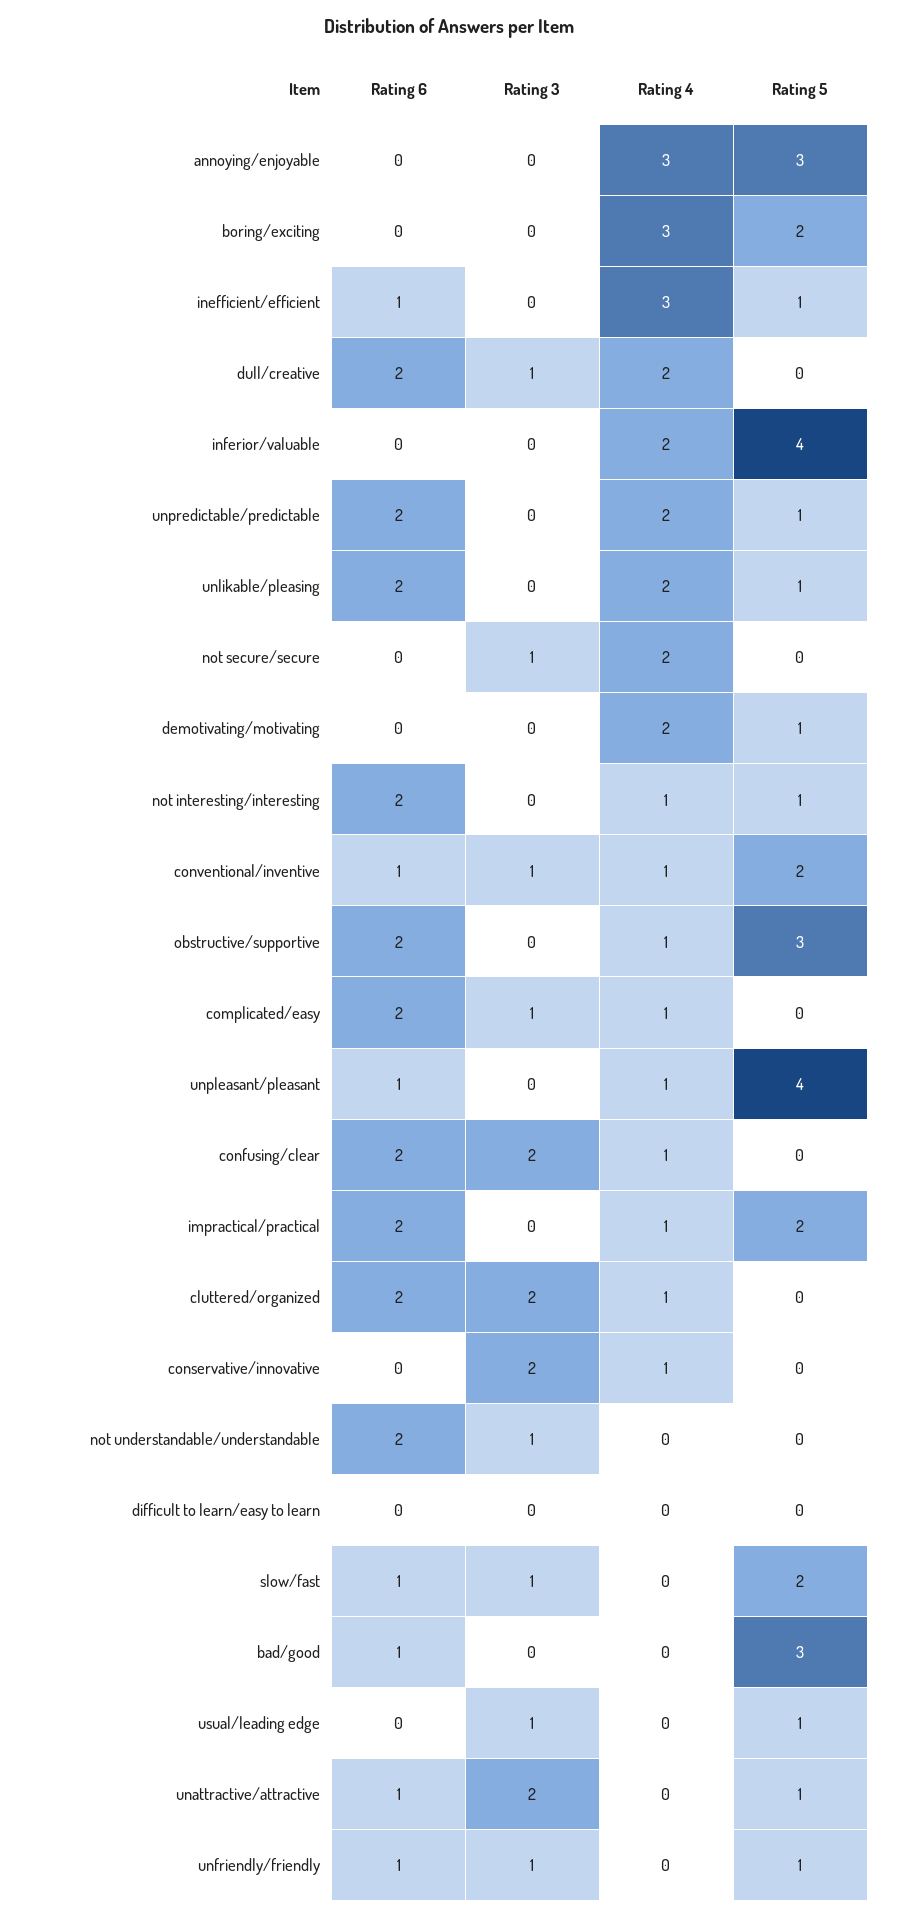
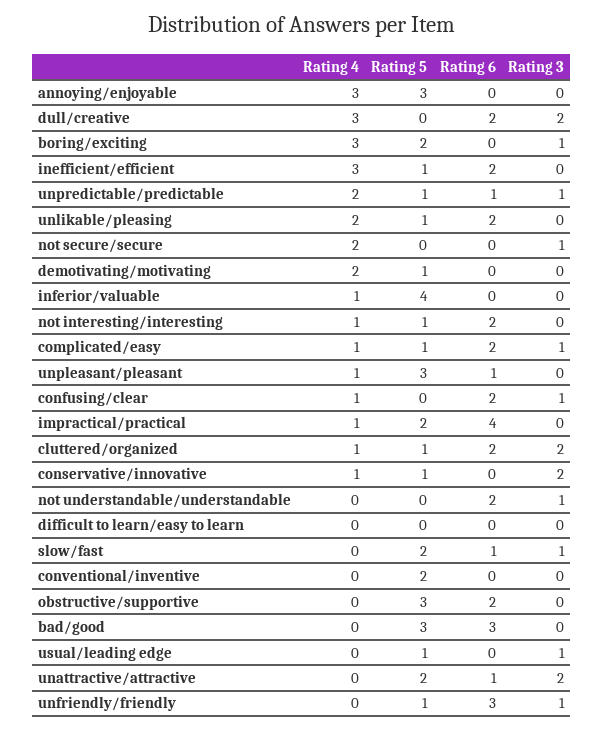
Rating 3, boring/exciting: 0 -> 1
Rating 6, inefficient/efficient: 1 -> 2
Rating 3, dull/creative: 1 -> 2
Rating 4, dull/creative: 2 -> 3
Rating 4, inferior/valuable: 2 -> 1
Rating 6, unpredictable/predictable: 2 -> 1
Rating 3, unpredictable/predictable: 0 -> 1
Rating 6, conventional/inventive: 1 -> 0
Rating 3, conventional/inventive: 1 -> 0
Rating 4, conventional/inventive: 1 -> 0
Rating 4, obstructive/supportive: 1 -> 0
Rating 5, complicated/easy: 0 -> 1
Rating 5, unpleasant/pleasant: 4 -> 3
Rating 3, confusing/clear: 2 -> 1
Rating 6, impractical/practical: 2 -> 4
Rating 5, cluttered/organized: 0 -> 1
Rating 5, conservative/innovative: 0 -> 1
Rating 6, bad/good: 1 -> 3
Rating 5, unattractive/attractive: 1 -> 2
Rating 6, unfriendly/friendly: 1 -> 3

